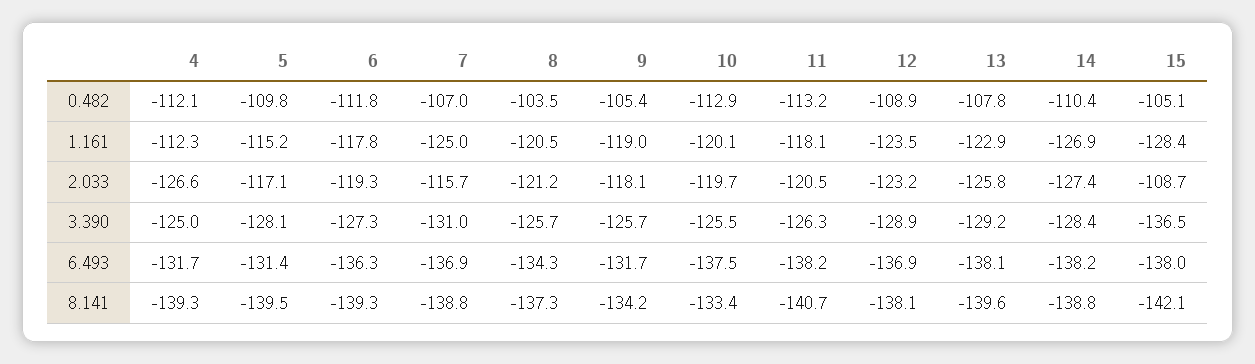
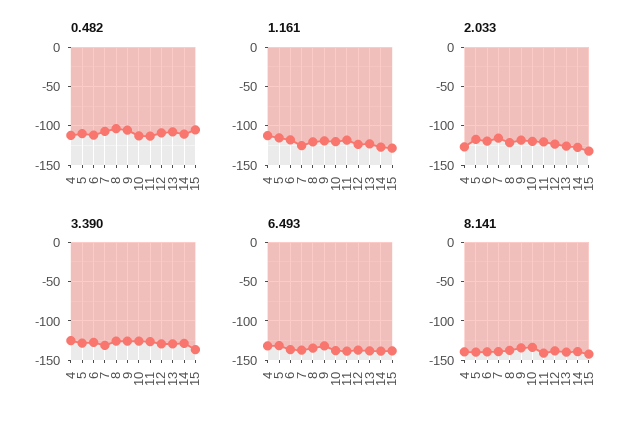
2.033, 15: -108.7 -> -130

